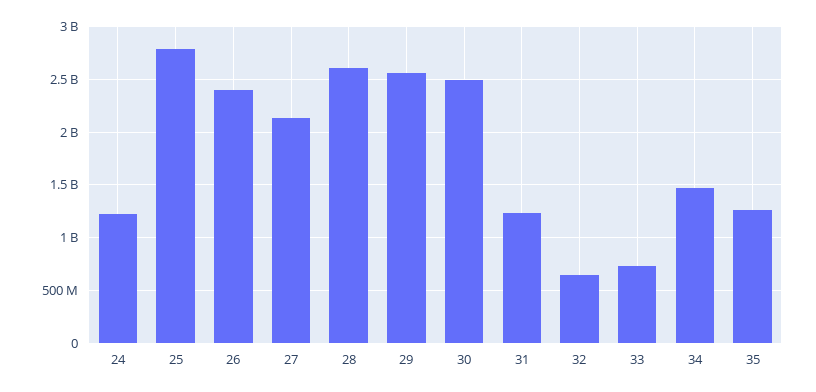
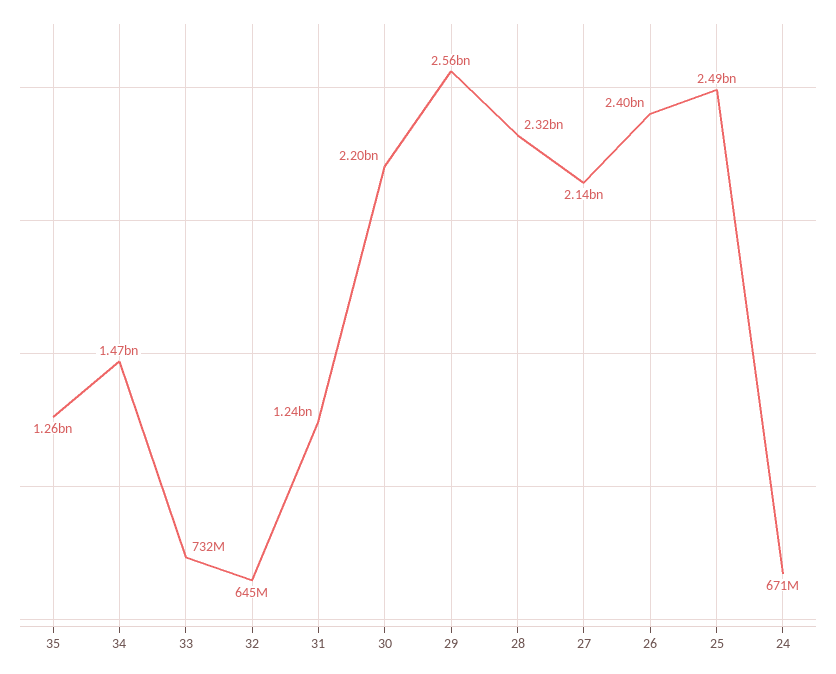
24: 1200000000 -> 671000000
25: 2800000000 -> 2490000000
28: 2600000000 -> 2320000000
30: 2500000000 -> 2200000000

